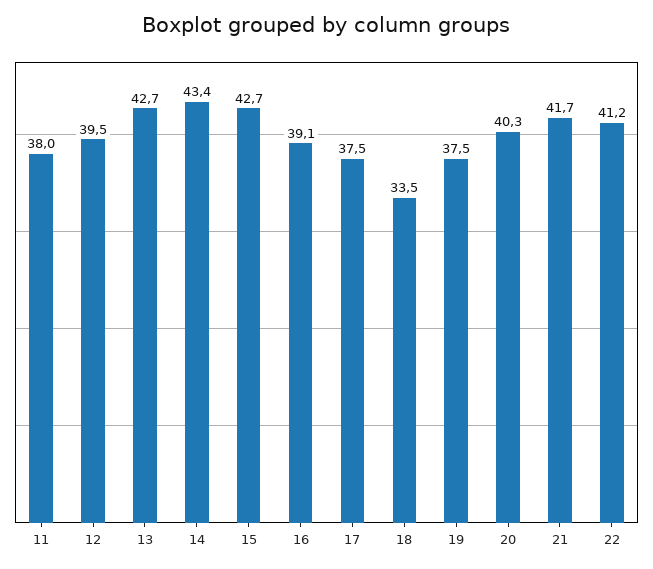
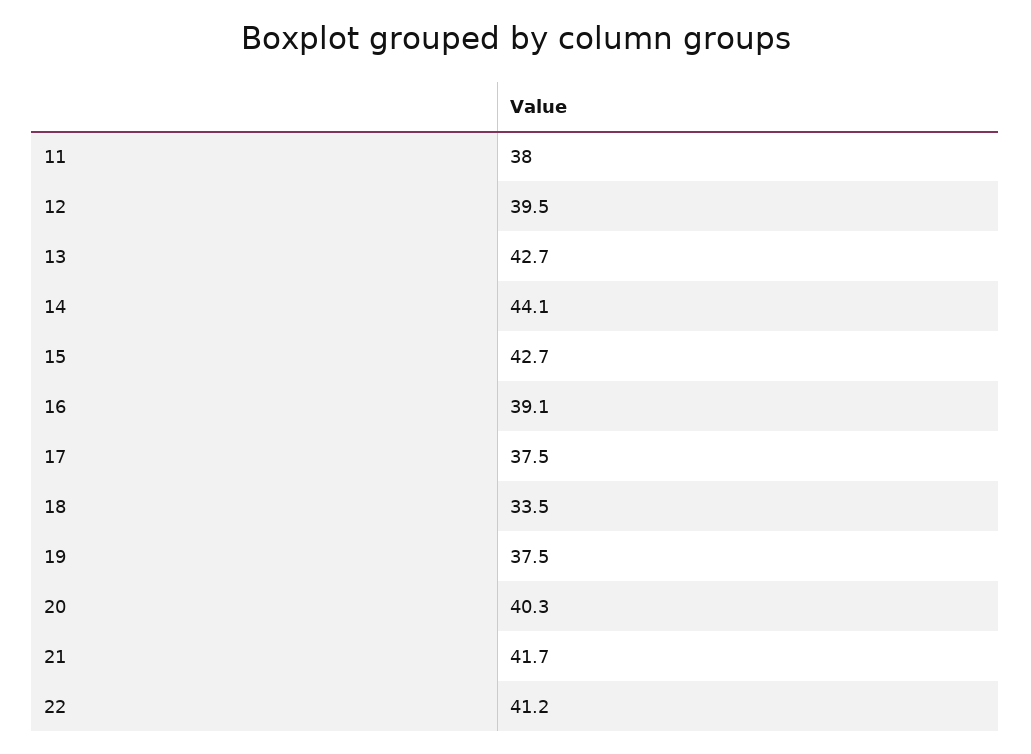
14: 43.4 -> 44.1

